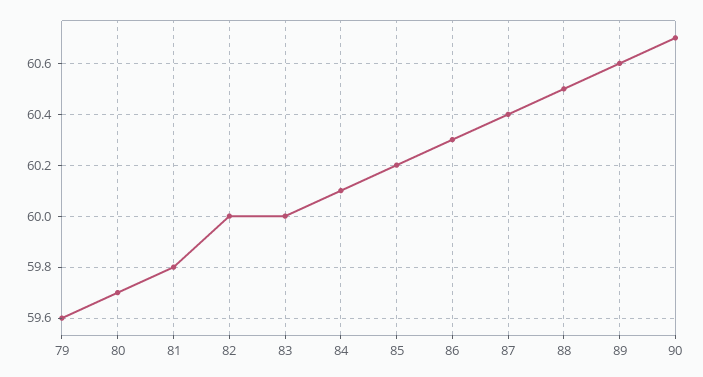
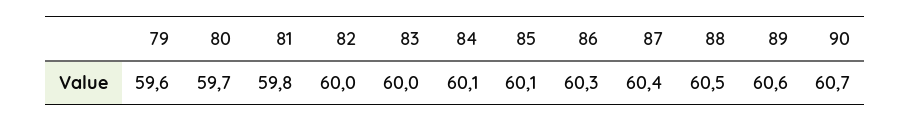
85: 60.2 -> 60.1

